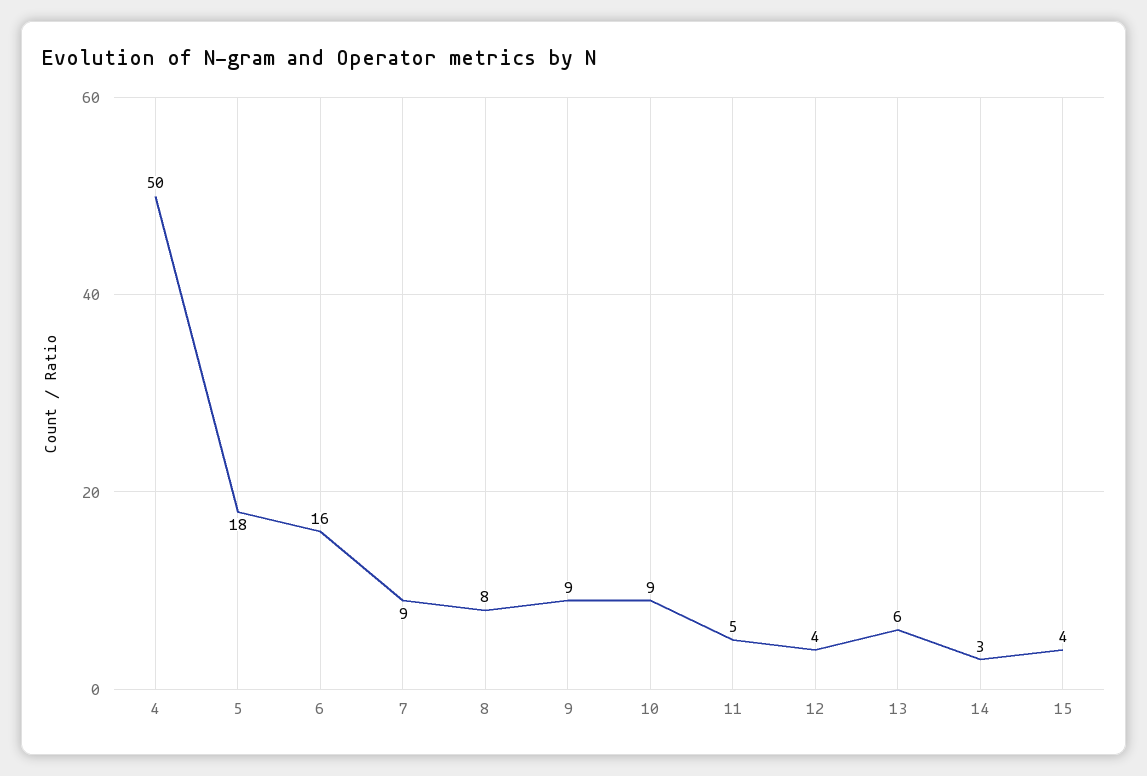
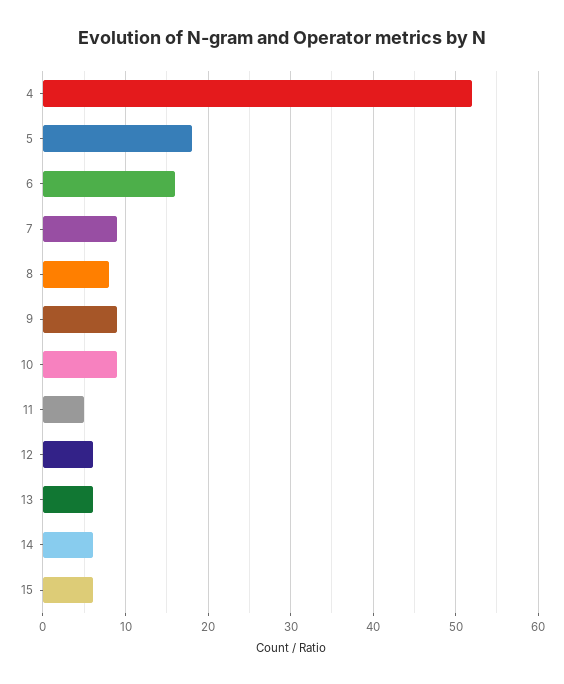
4: 50 -> 52
12: 4 -> 6
14: 3 -> 6
15: 4 -> 6

